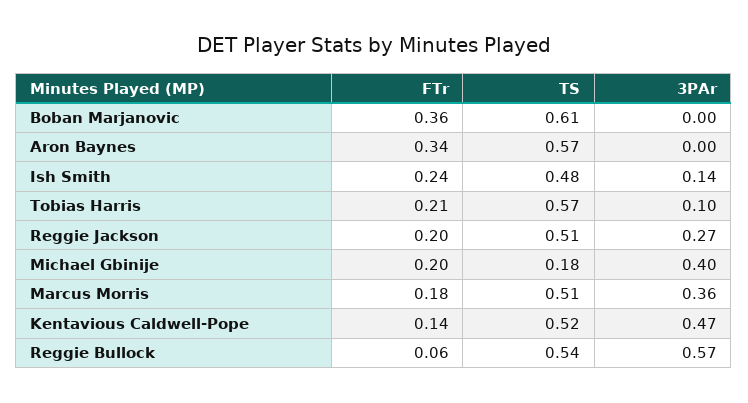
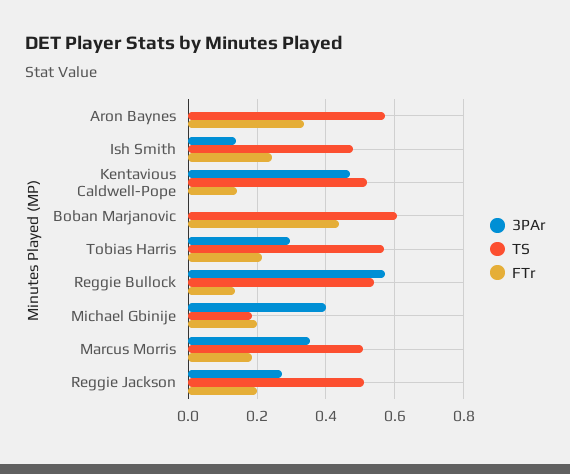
FTr, Boban Marjanovic: 0.36 -> 0.44
3PAr, Tobias Harris: 0.1 -> 0.3
FTr, Reggie Bullock: 0.06 -> 0.14

